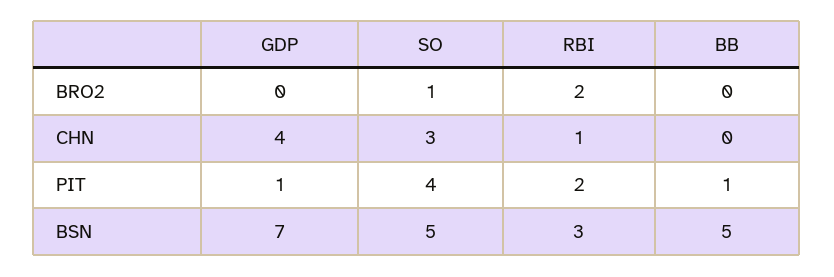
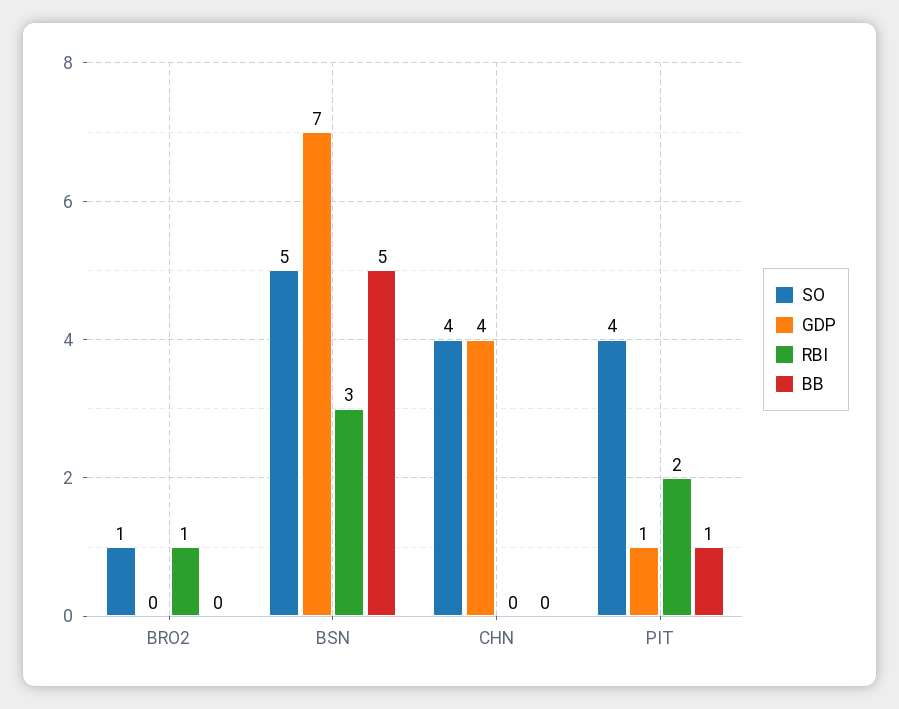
RBI, BRO2: 2 -> 1
SO, CHN: 3 -> 4
RBI, CHN: 1 -> 0

